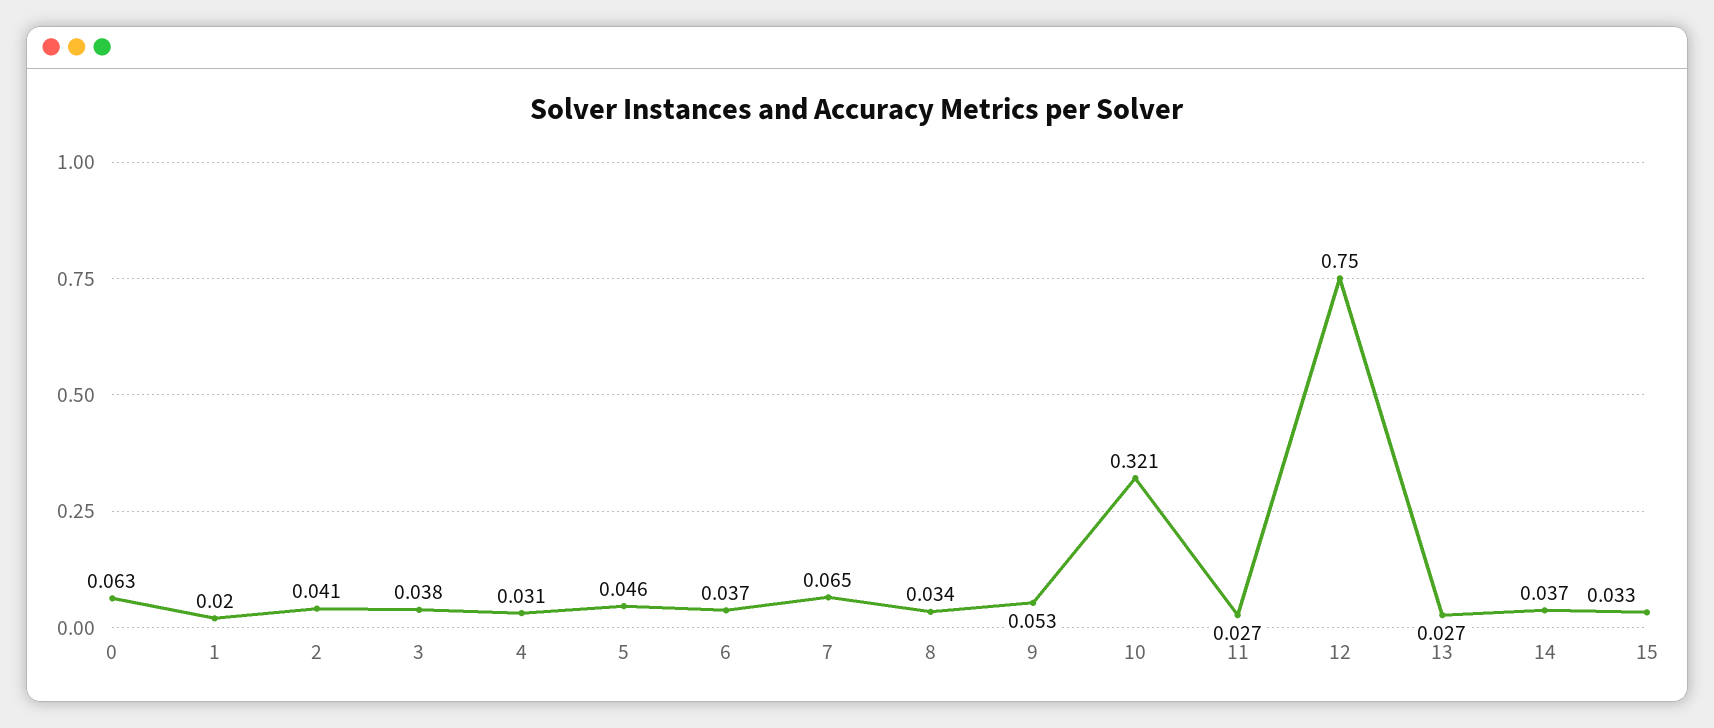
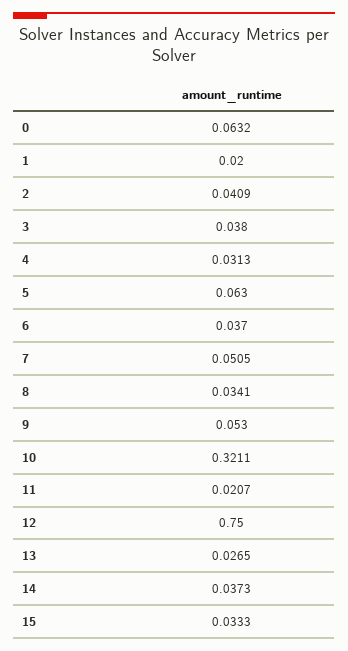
5: 0.046 -> 0.063
7: 0.065 -> 0.0505
11: 0.027 -> 0.0207

